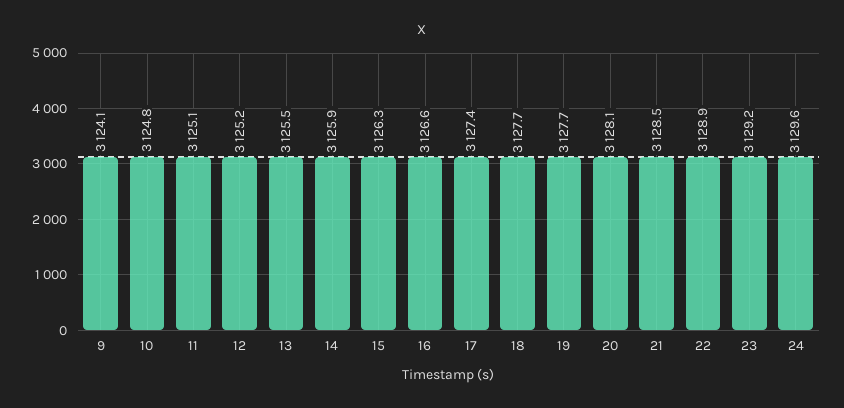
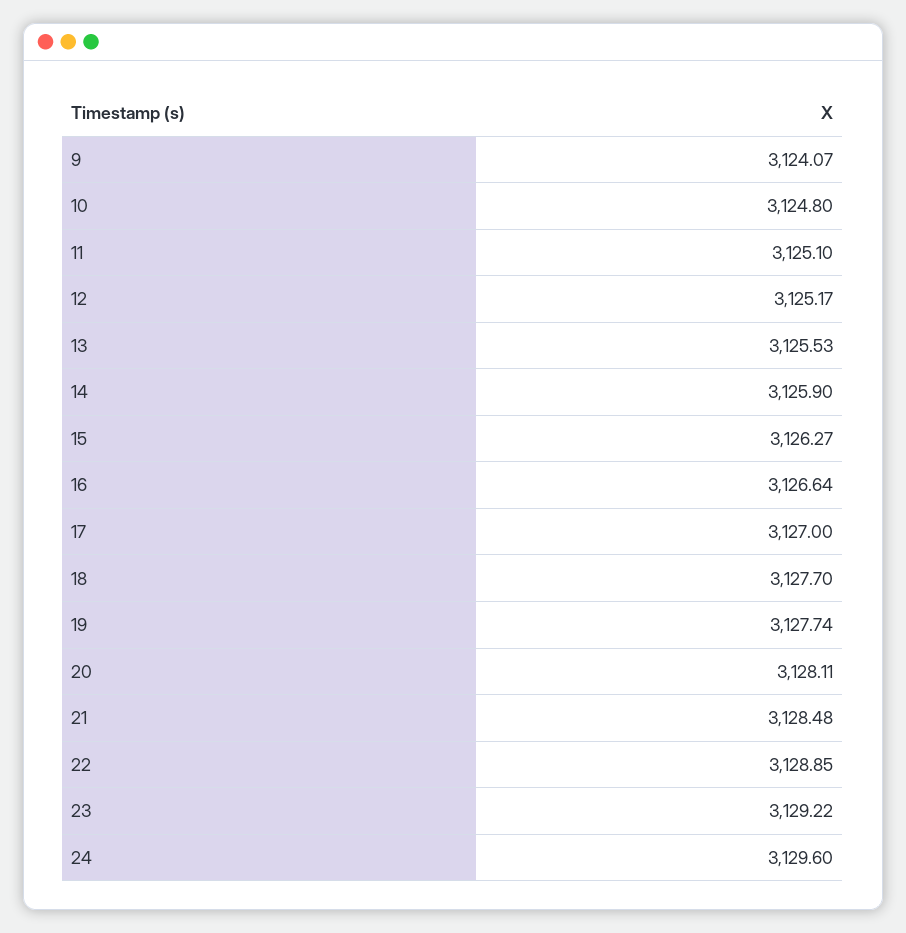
17: 3127.4 -> 3127

